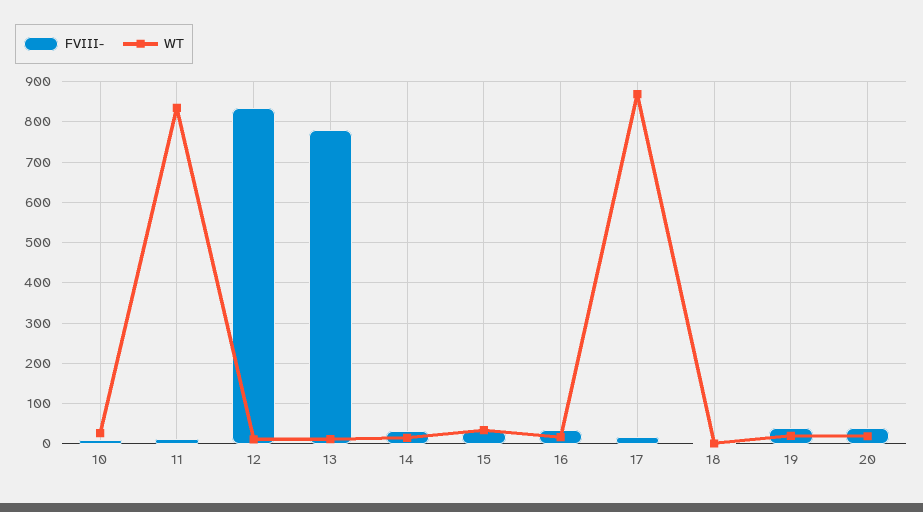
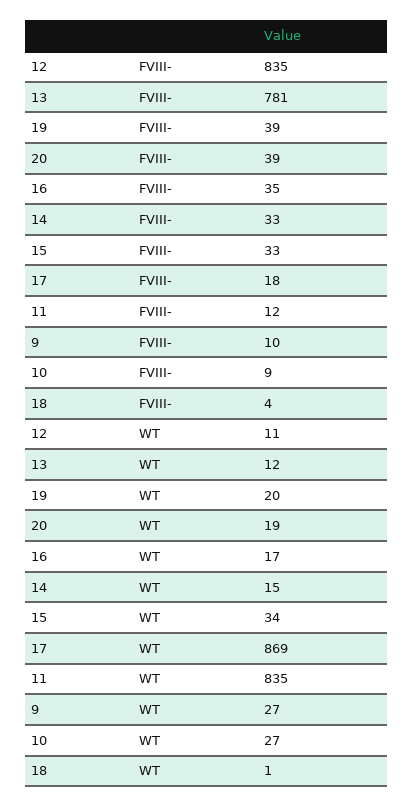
FVIII-, 9: none -> 10
WT, 9: none -> 27

